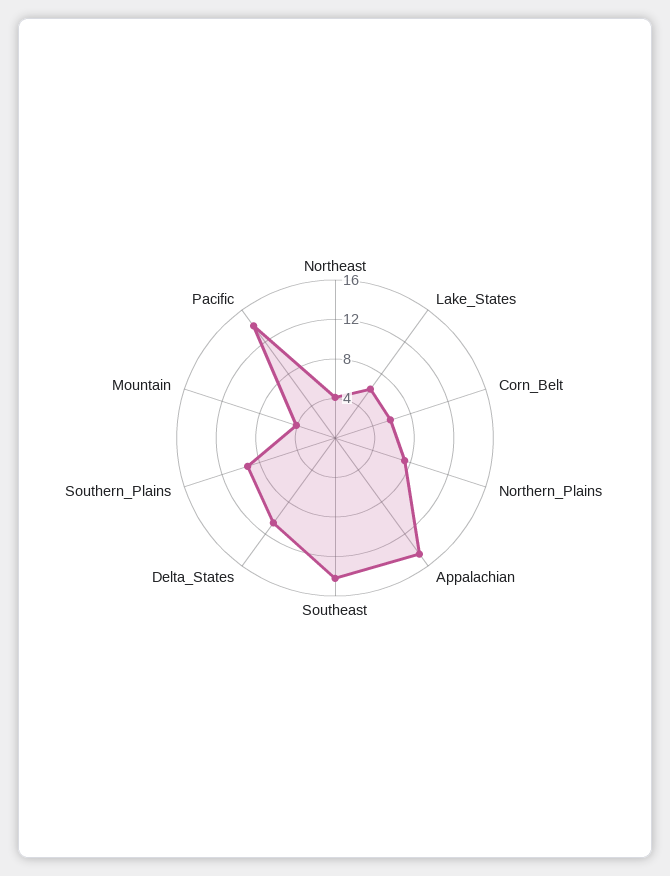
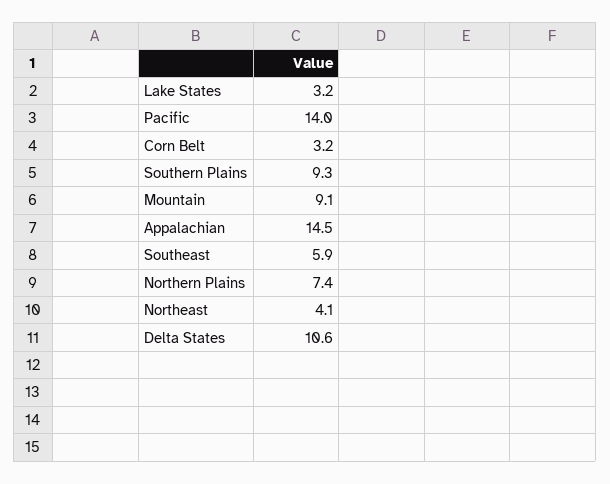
Lake_States: 6 -> 3.2
Corn_Belt: 6 -> 3.2
Southeast: 14 -> 5.9
Mountain: 4 -> 9.1

